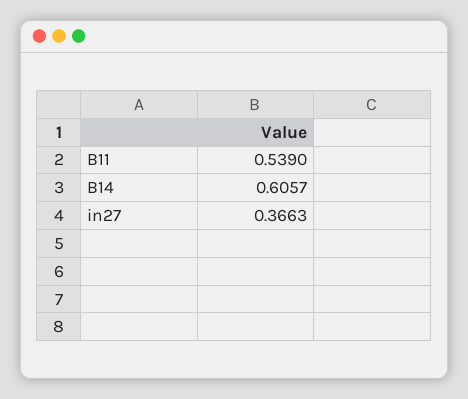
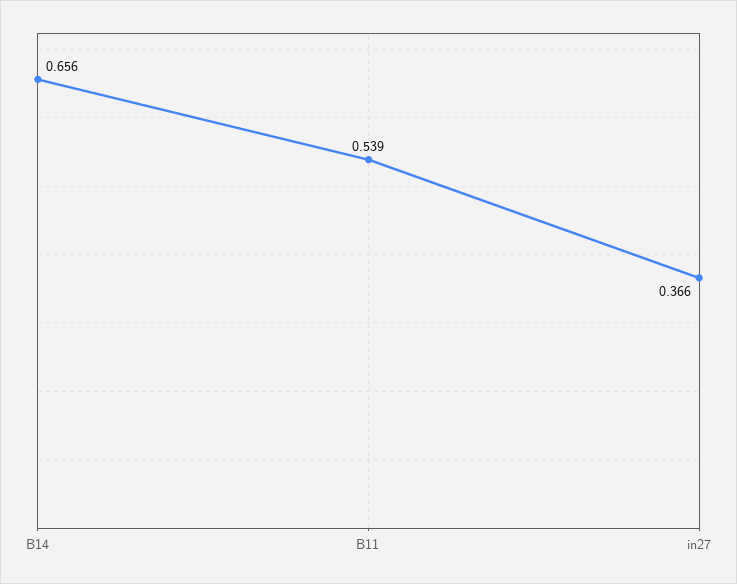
B14: 0.6057 -> 0.656

